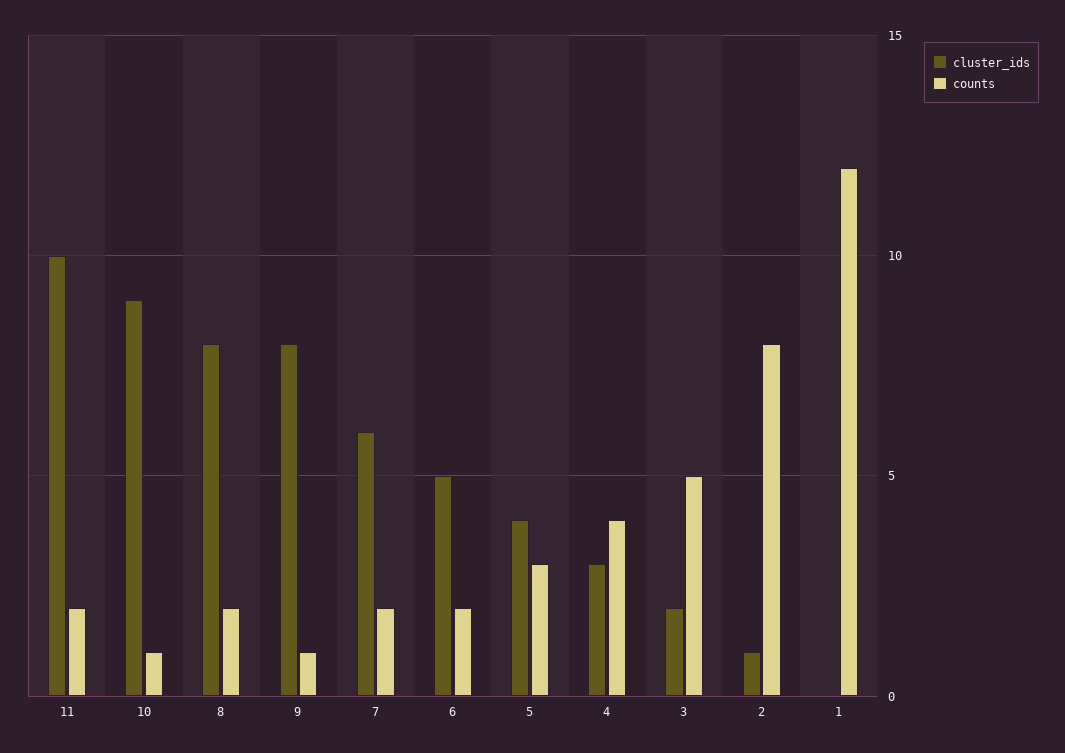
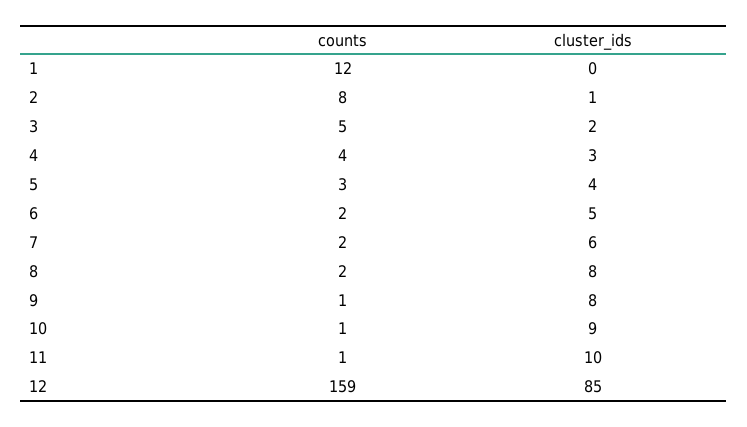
counts, 11: 2 -> 1
counts, 12: none -> 159
cluster_ids, 12: none -> 85

